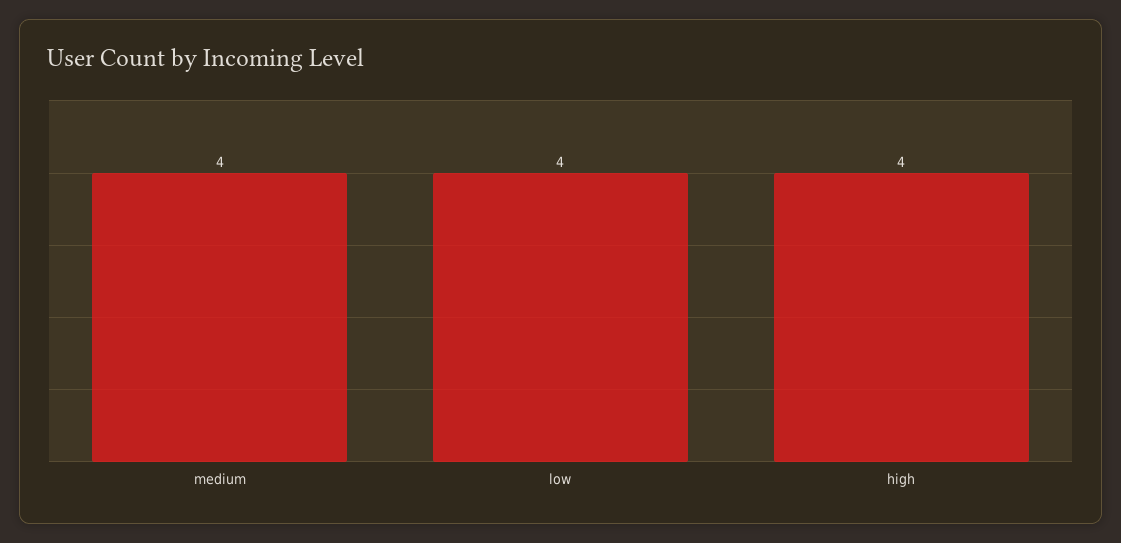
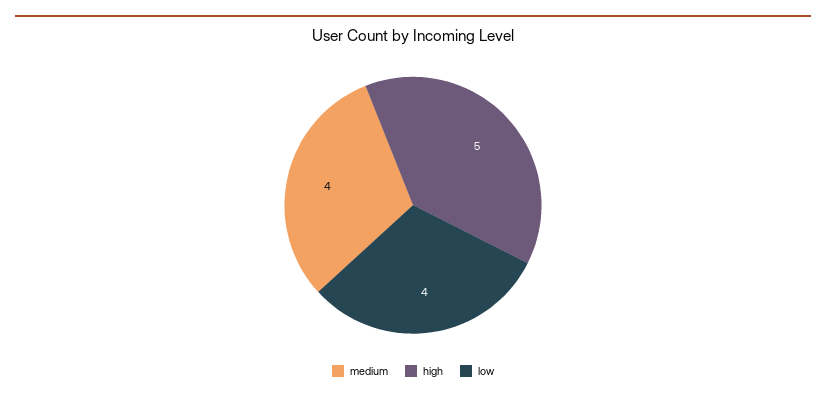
high: 4 -> 5

